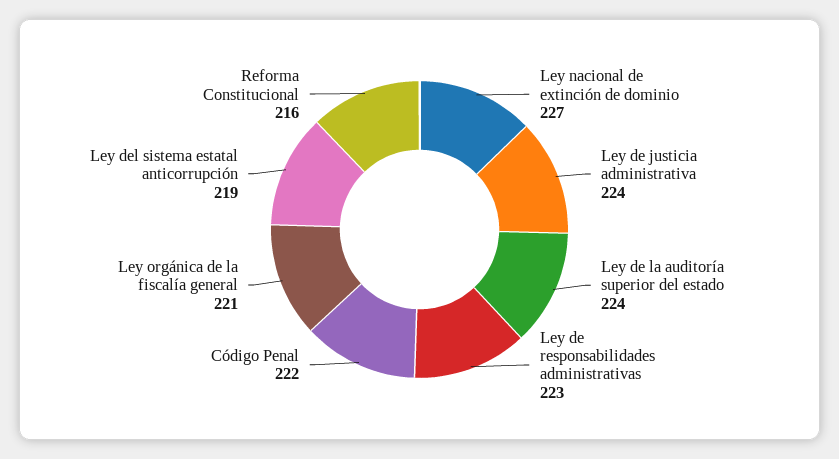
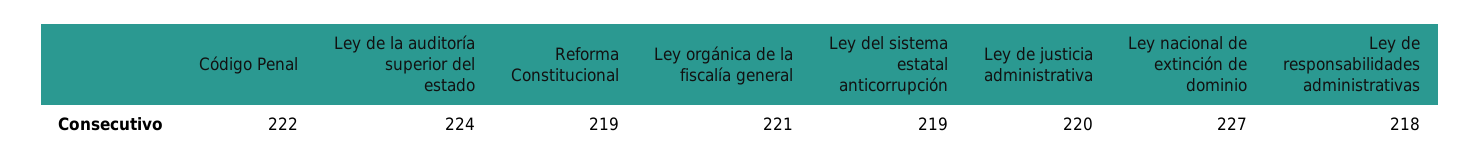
Ley de justicia administrativa: 224 -> 220
Ley de responsabilidades administrativas: 223 -> 218
Reforma Constitucional: 216 -> 219

